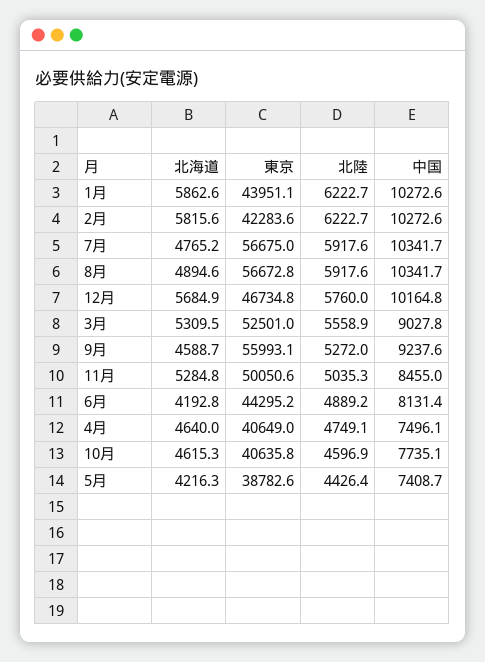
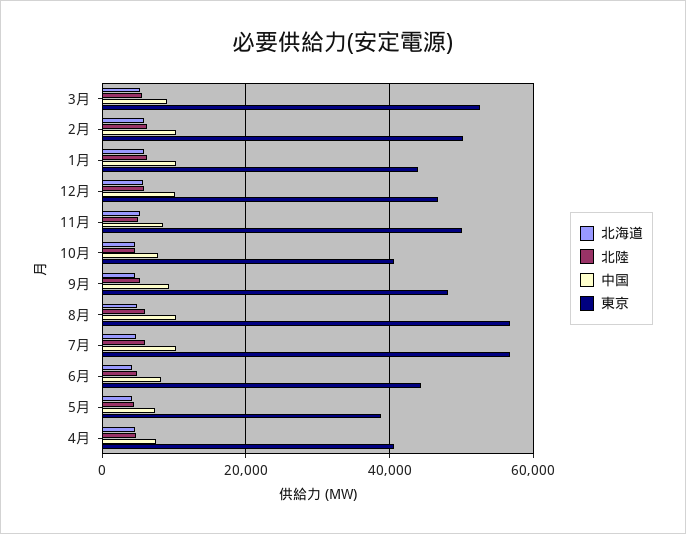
東京, 2月: 42283.6 -> 50000
東京, 9月: 55993.1 -> 48000

